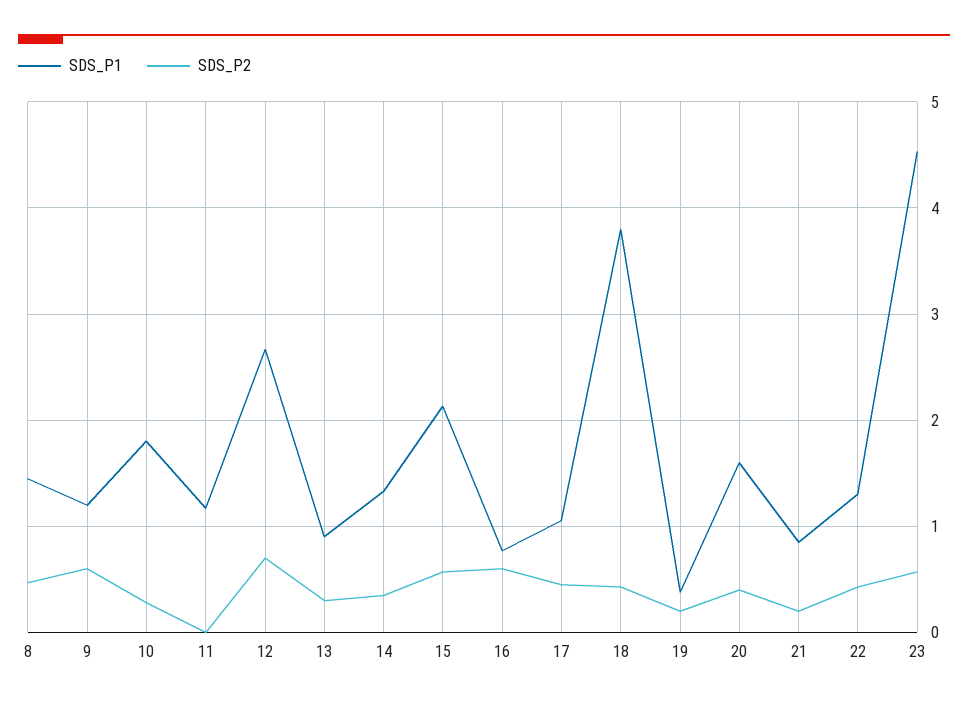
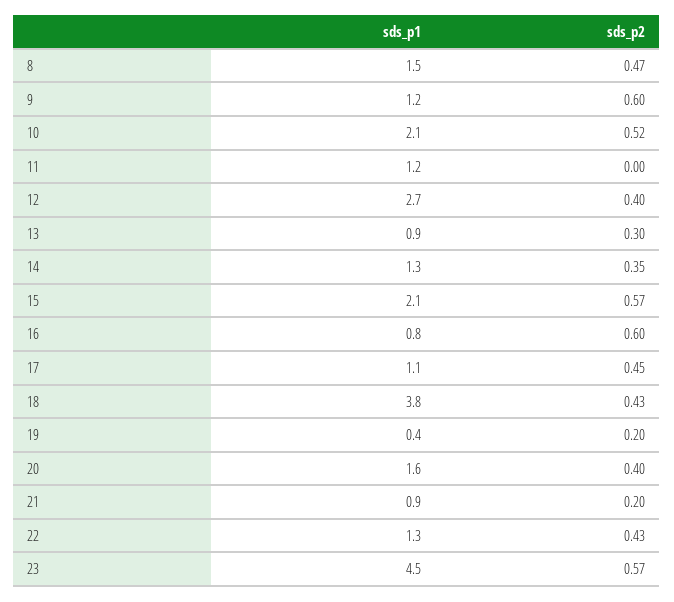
SDS_P1, 10: 1.8 -> 2.1
SDS_P2, 10: 0.3 -> 0.52
SDS_P2, 12: 0.7 -> 0.4

